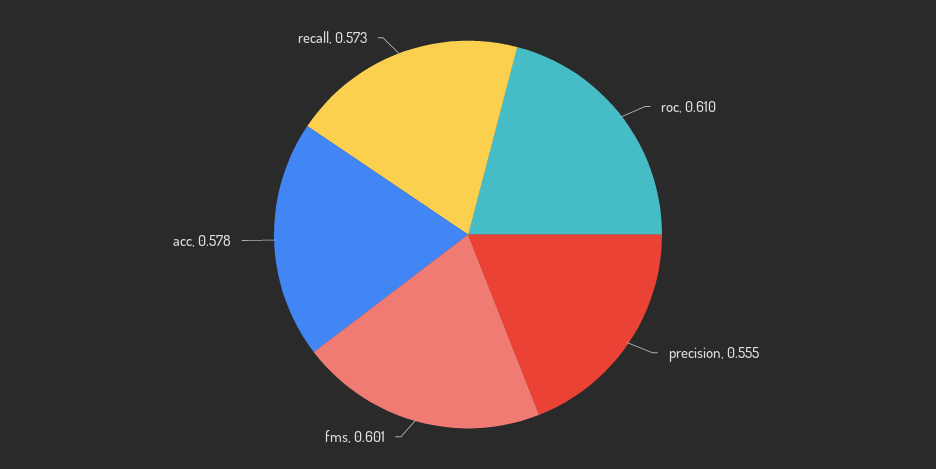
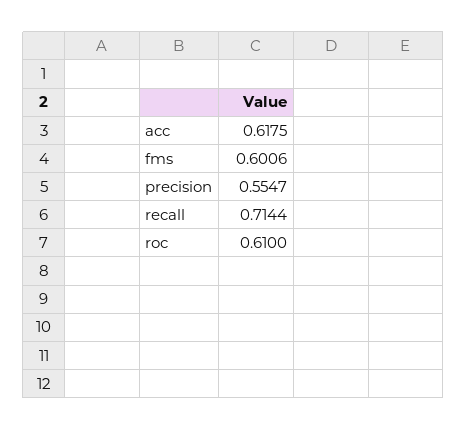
acc: 0.578 -> 0.6175
recall: 0.573 -> 0.7144

